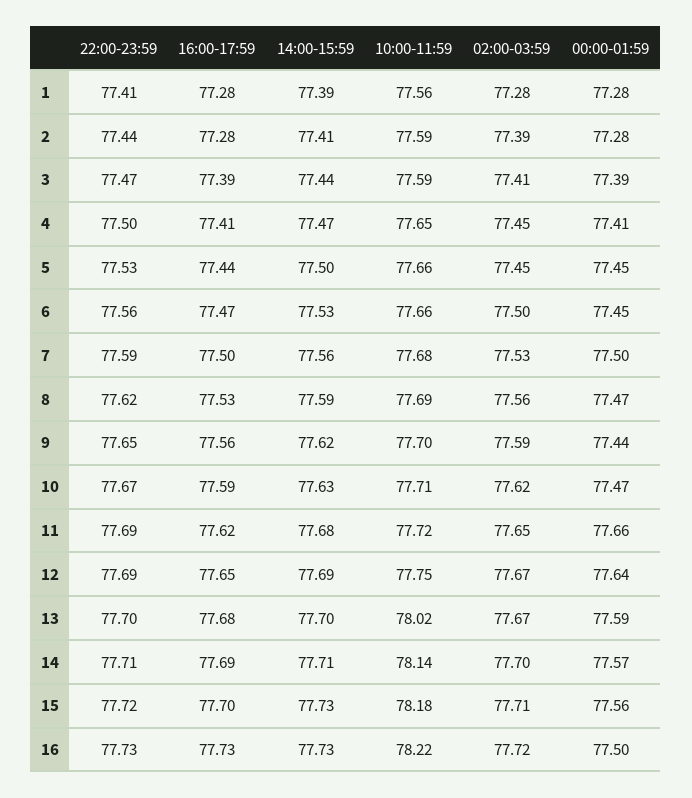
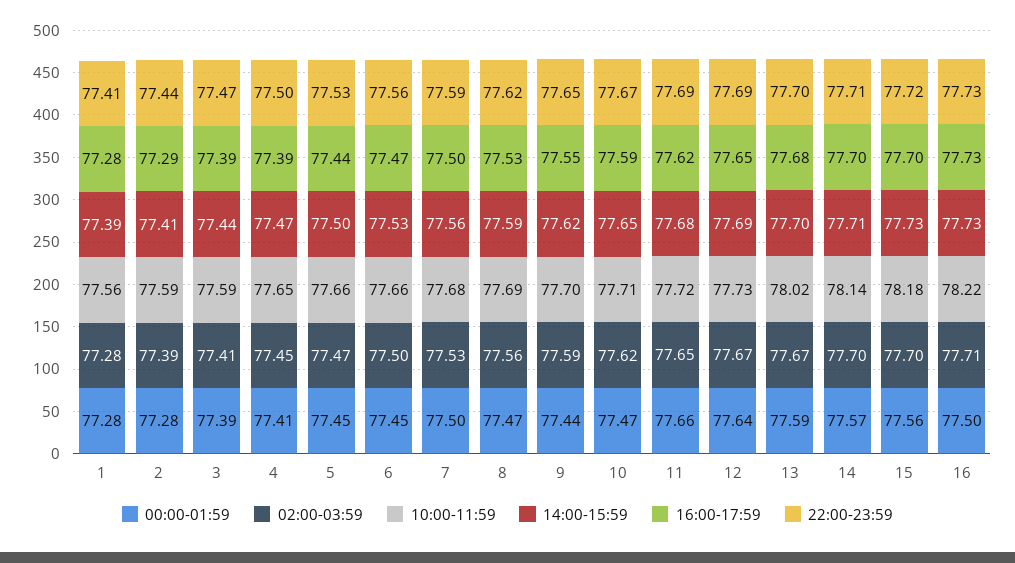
16:00-17:59, 2: 77.28 -> 77.29
16:00-17:59, 4: 77.41 -> 77.39
02:00-03:59, 5: 77.45 -> 77.47
16:00-17:59, 9: 77.56 -> 77.55
14:00-15:59, 10: 77.63 -> 77.65
10:00-11:59, 12: 77.75 -> 77.73
16:00-17:59, 14: 77.69 -> 77.7
02:00-03:59, 15: 77.71 -> 77.7
02:00-03:59, 16: 77.72 -> 77.71

